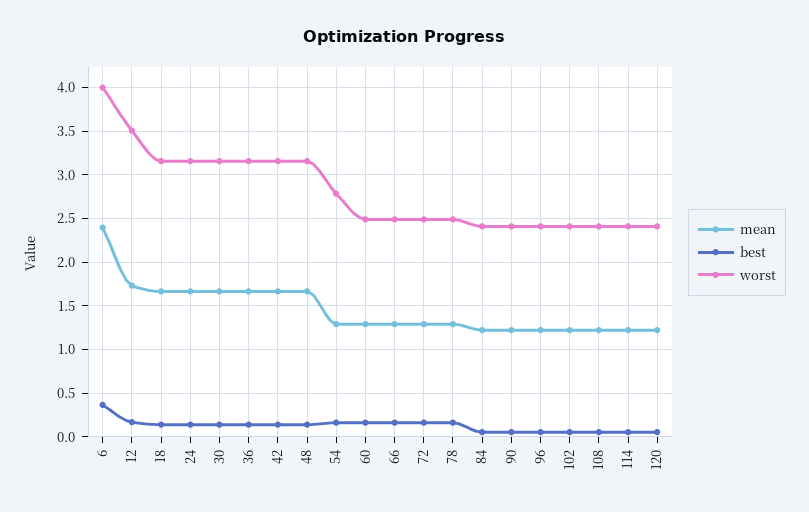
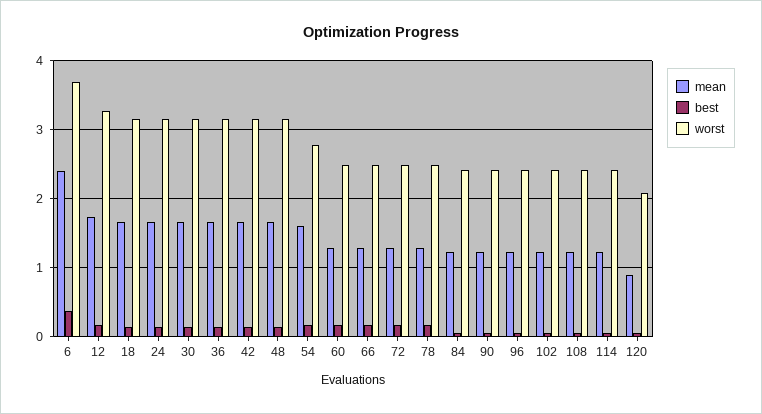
worst, 6: 4 -> 3.7
worst, 12: 3.5 -> 3.3
mean, 54: 1.3 -> 1.6
mean, 120: 1.2 -> 0.9
worst, 120: 2.4 -> 2.1

